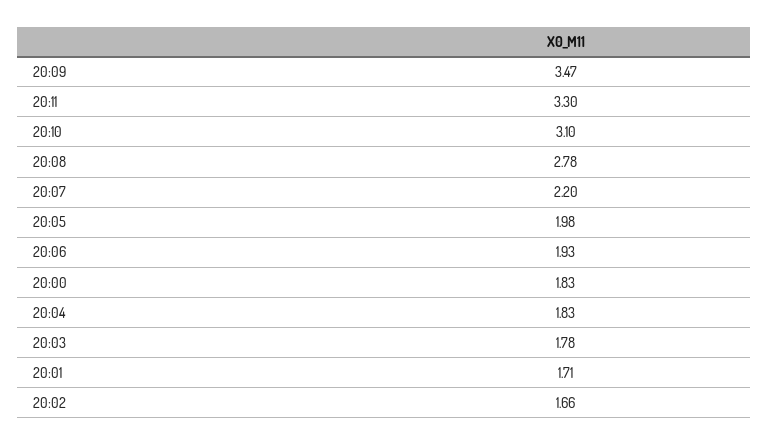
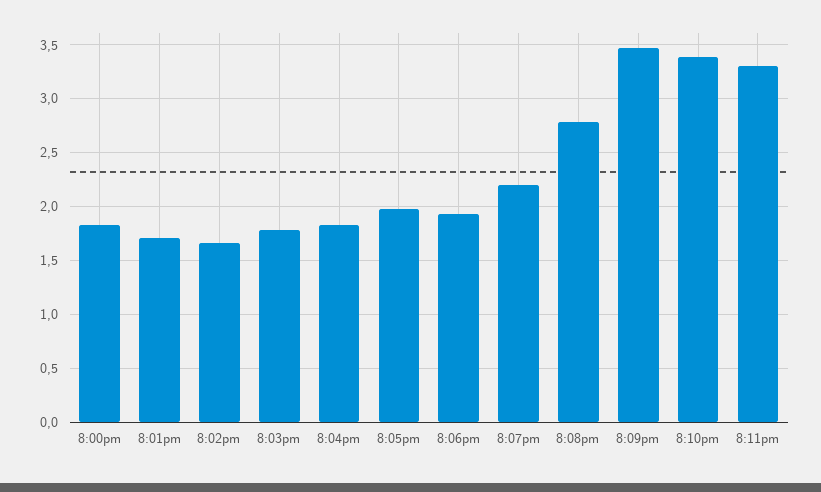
20:10: 3.1 -> 3.4

